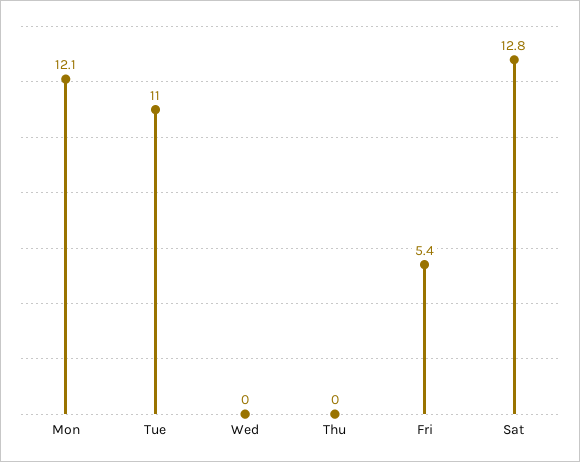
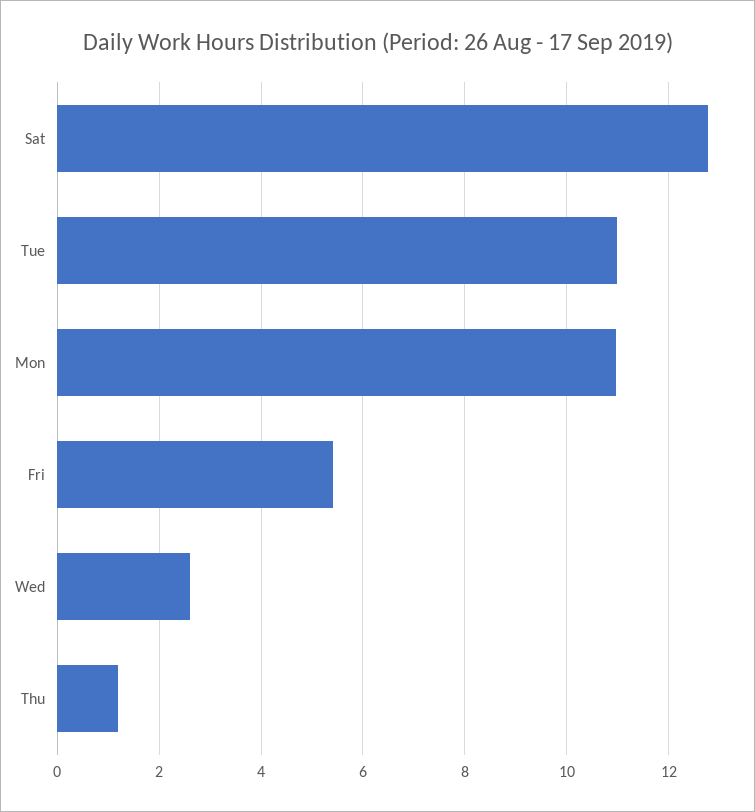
Mon: 12.1 -> 11
Wed: 0 -> 2.6
Thu: 0 -> 1.2

